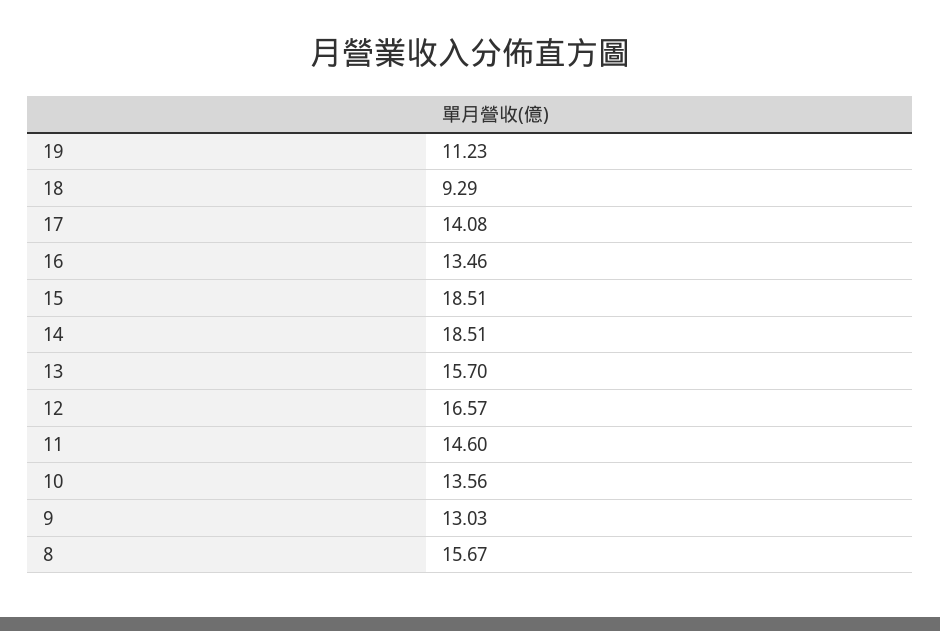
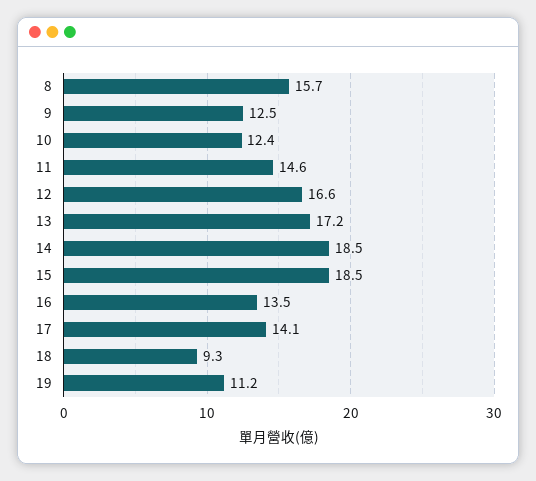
13: 15.7 -> 17.2
10: 13.56 -> 12.4
9: 13.03 -> 12.5

